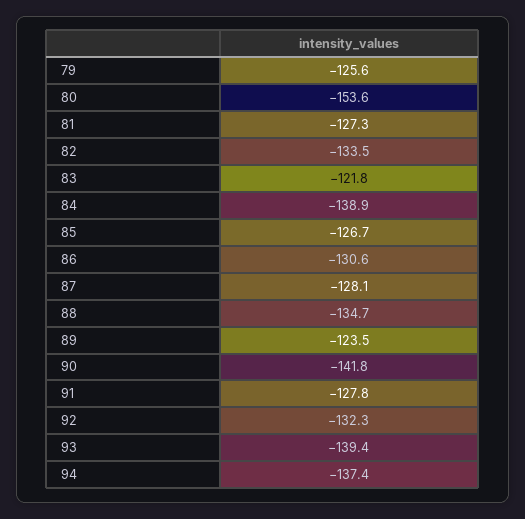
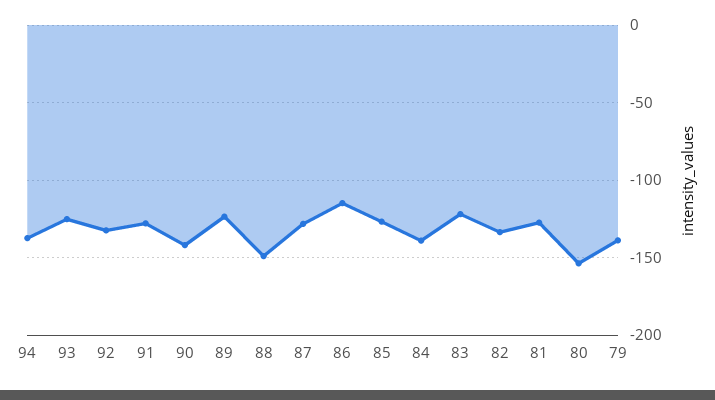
79: -125.6 -> -140
86: -130.6 -> -115
88: -134.7 -> -150
93: -139.4 -> -125

